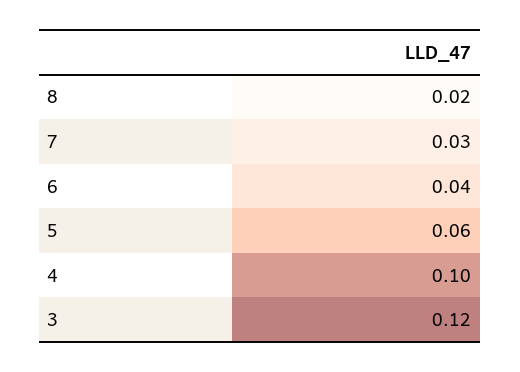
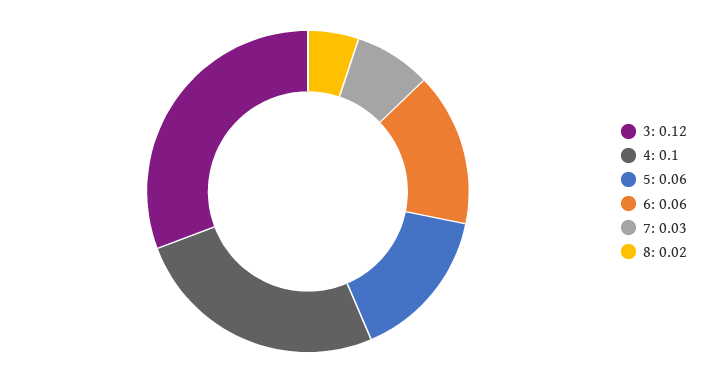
6: 0.04 -> 0.06

